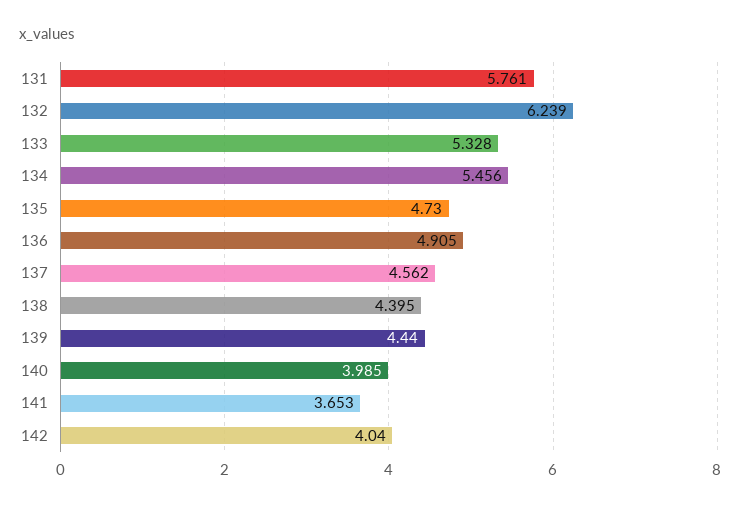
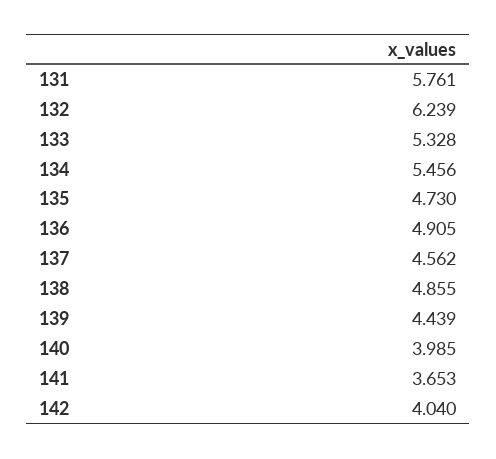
138: 4.395 -> 4.855
139: 4.44 -> 4.439

